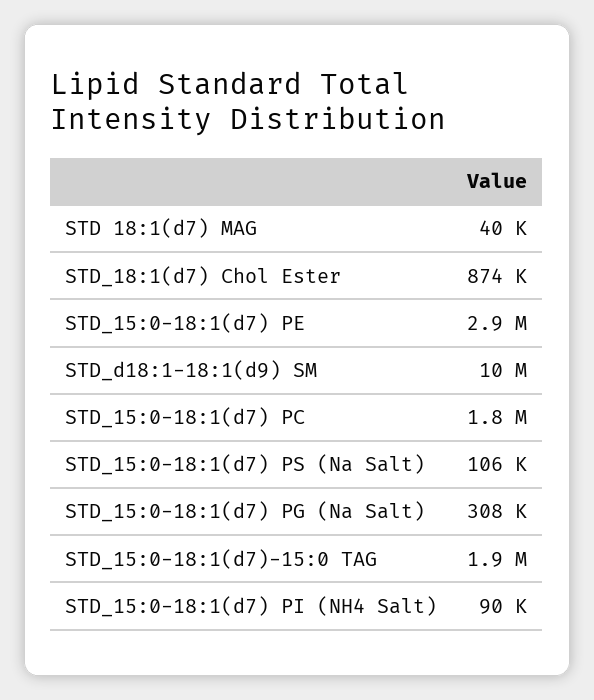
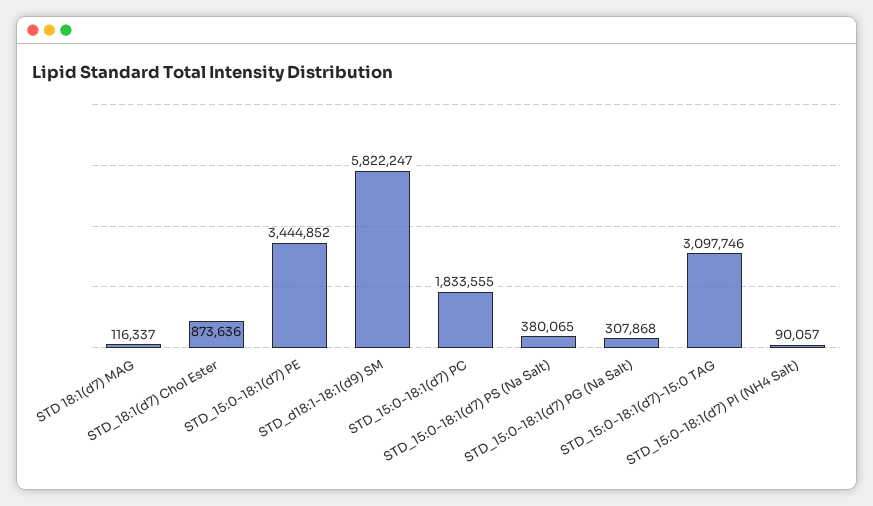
STD 18:1(d7) MAG: 40000 -> 116337
STD_15:0-18:1(d7) PE: 2900000 -> 3444852
STD_d18:1-18:1(d9) SM: 10000000 -> 5822247
STD_15:0-18:1(d7) PS (Na Salt): 106000 -> 380065
STD_15:0-18:1(d7)-15:0 TAG: 1900000 -> 3097746

